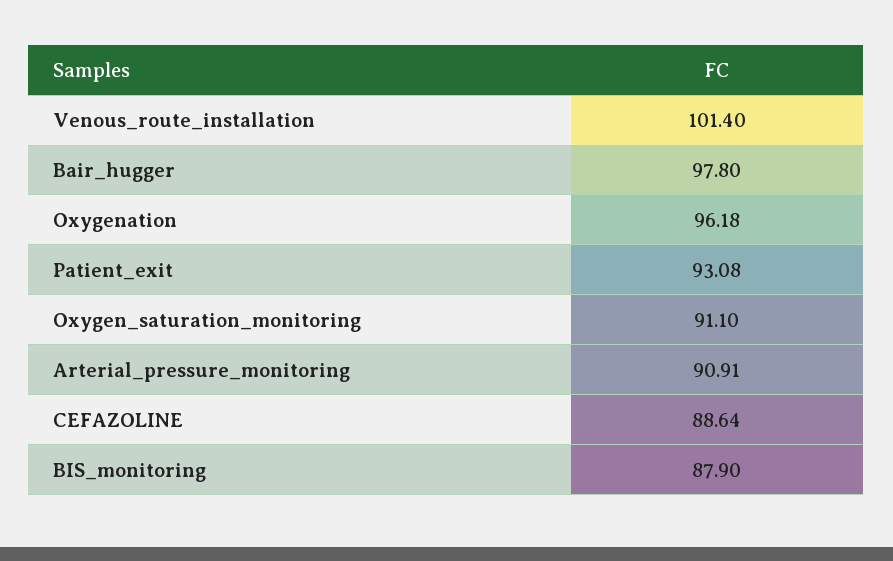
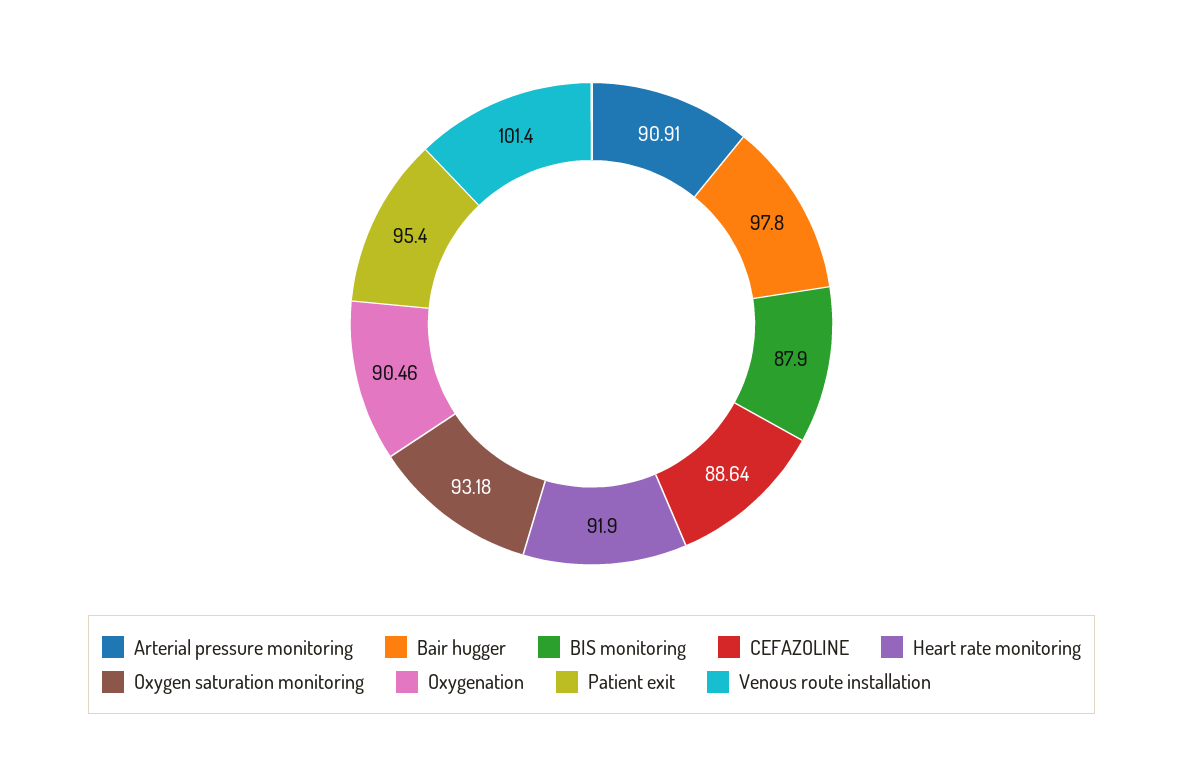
Oxygenation: 96.18 -> 90.46
Patient_exit: 93.08 -> 95.4
Oxygen_saturation_monitoring: 91.1 -> 93.18
Heart rate monitoring: none -> 91.9

